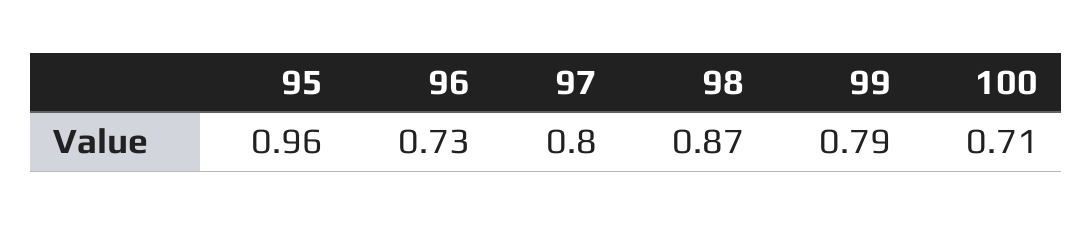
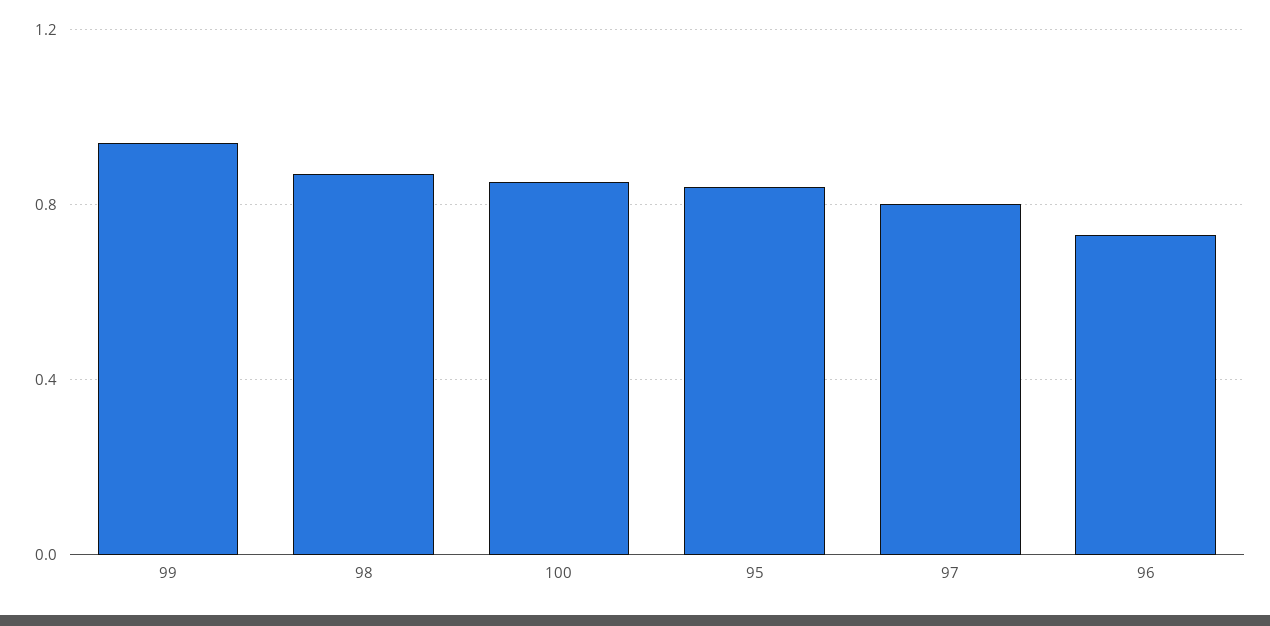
95: 0.96 -> 0.85
99: 0.79 -> 0.95
100: 0.71 -> 0.85

